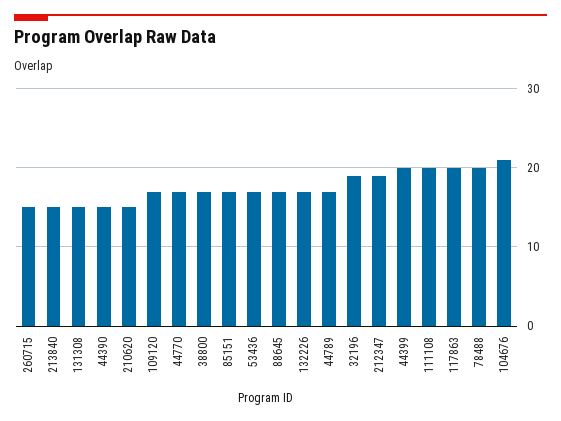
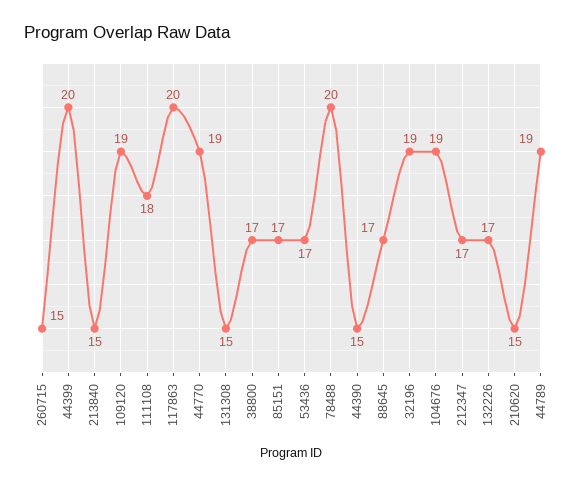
109120: 17 -> 19
44770: 17 -> 19
44789: 17 -> 19
212347: 19 -> 17
111108: 20 -> 18
104676: 21 -> 19

